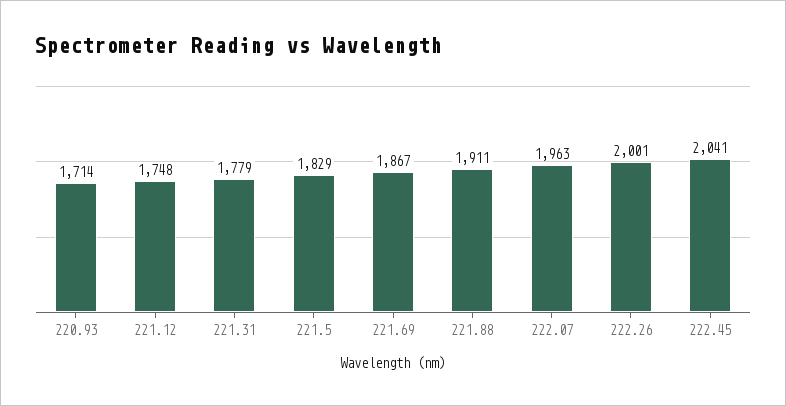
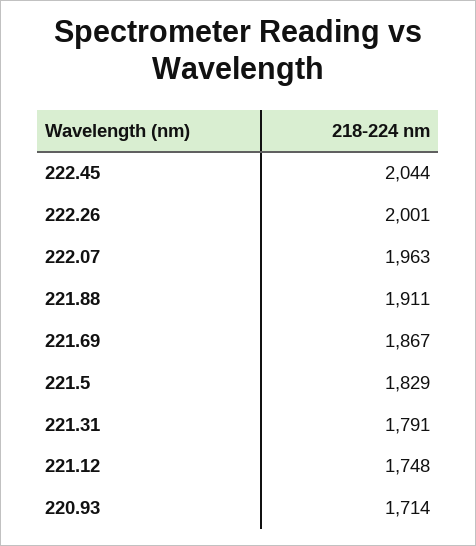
221.31: 1779 -> 1791
222.45: 2041 -> 2044

